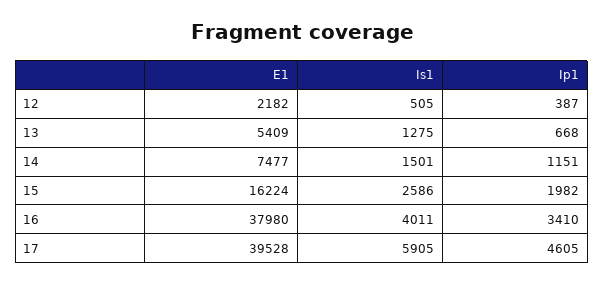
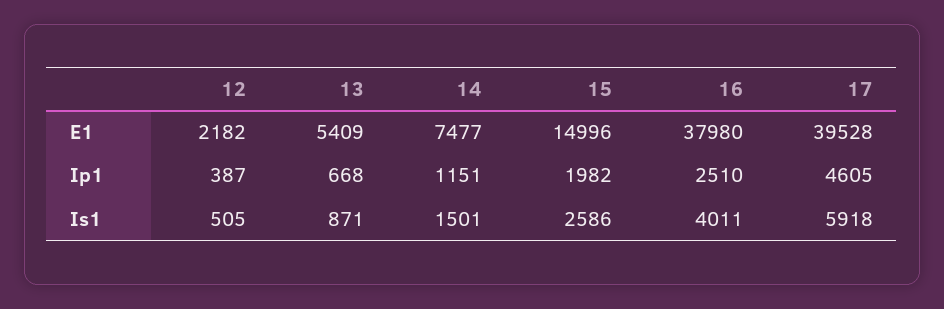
Is1, 13: 1275 -> 871
E1, 15: 16224 -> 14996
Ip1, 16: 3410 -> 2510
Is1, 17: 5905 -> 5918

